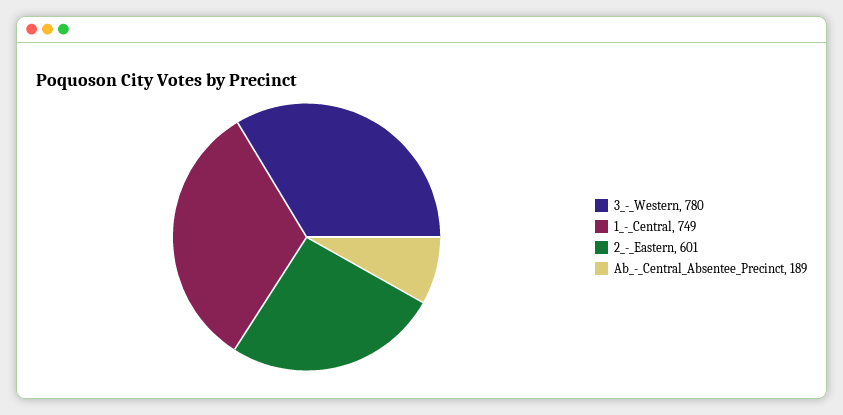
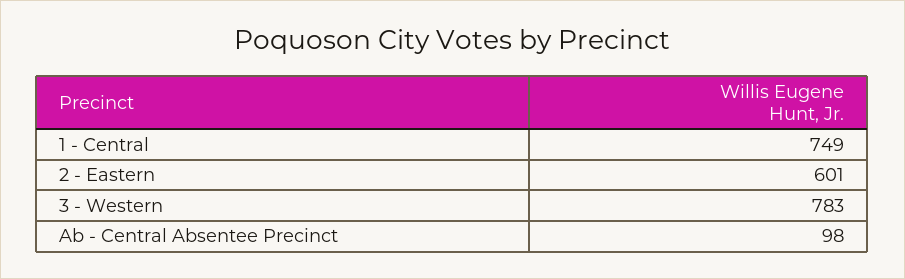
3_-_Western: 780 -> 783
Ab_-_Central_Absentee_Precinct: 189 -> 98

